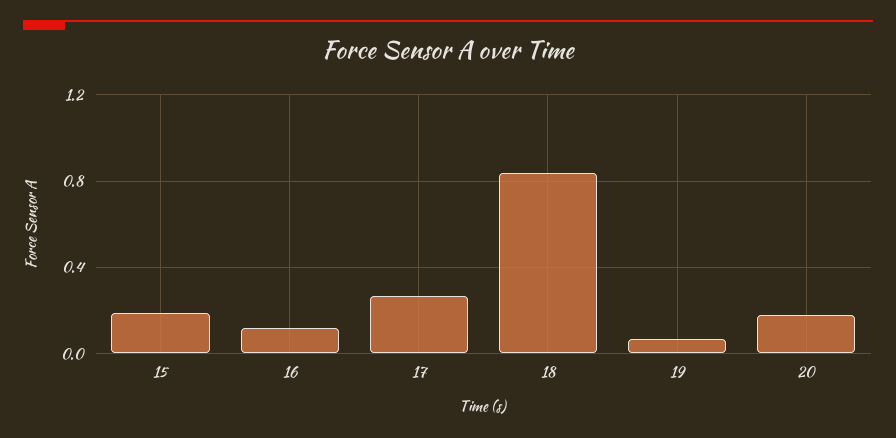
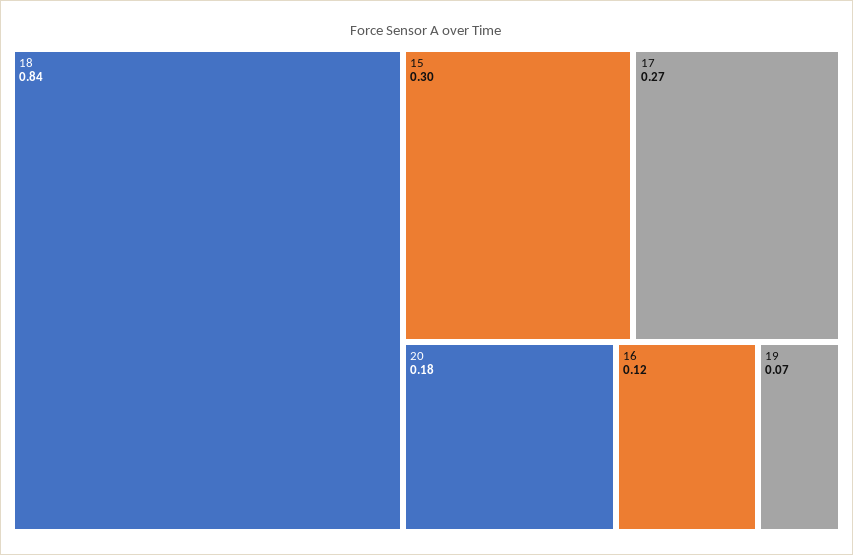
15: 0.2 -> 0.3

